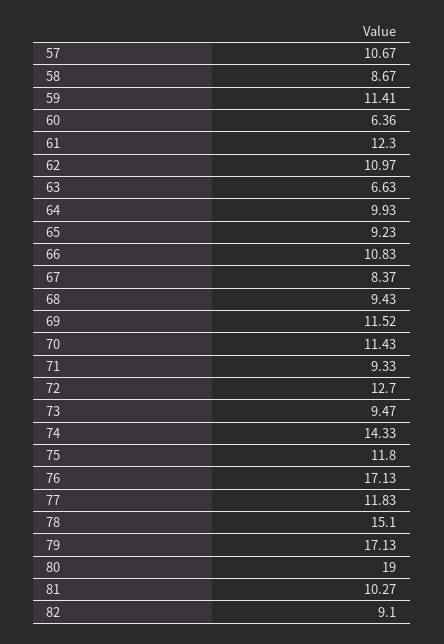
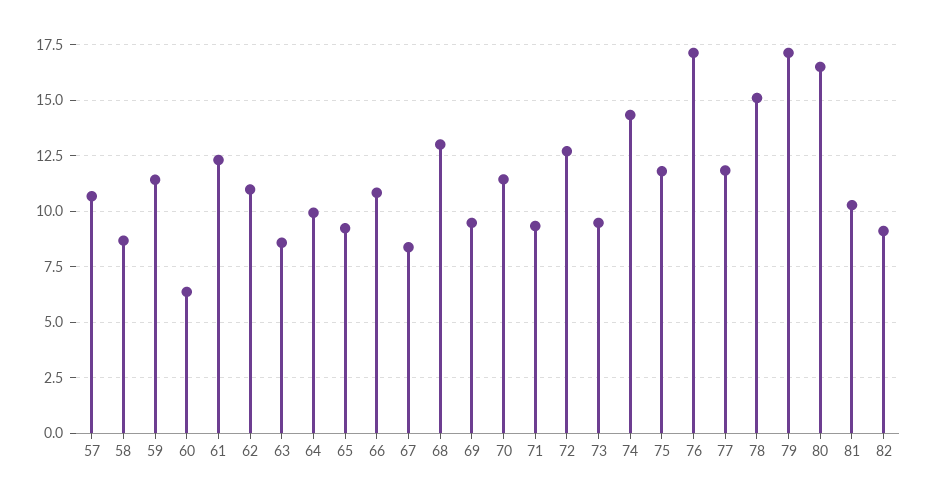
63: 6.63 -> 8.5
68: 9.43 -> 13
69: 11.52 -> 9.5
80: 19 -> 16.5

